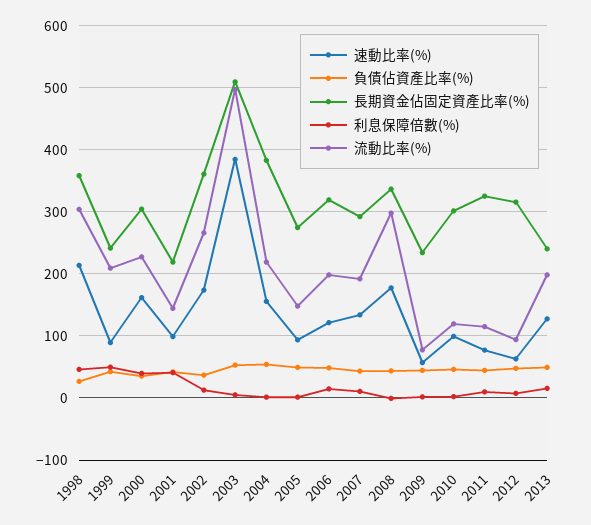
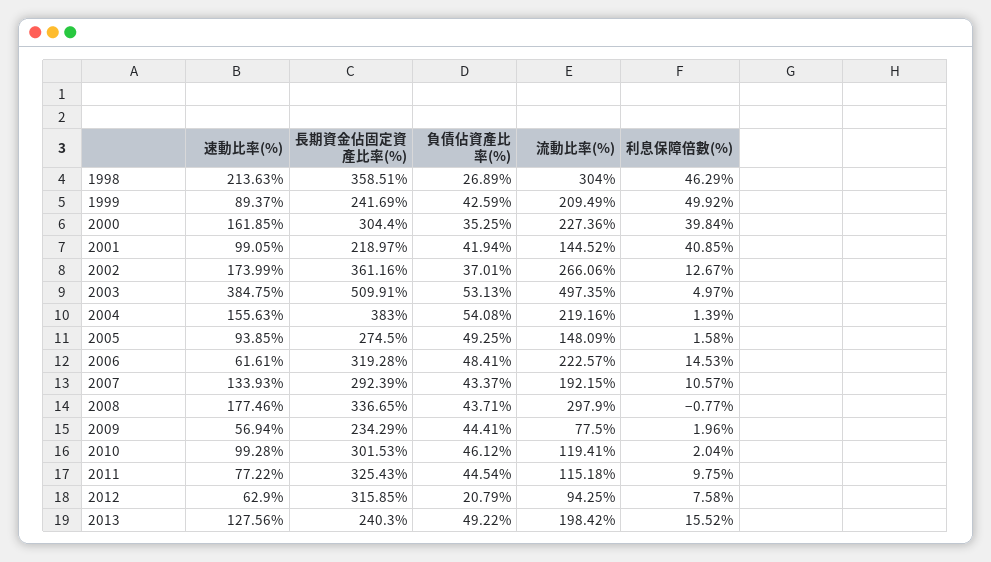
速動比率(%), 2006: 120 -> 61.61
流動比率(%), 2006: 200 -> 222.57
負債佔資產比率(%), 2012: 50 -> 20.79

